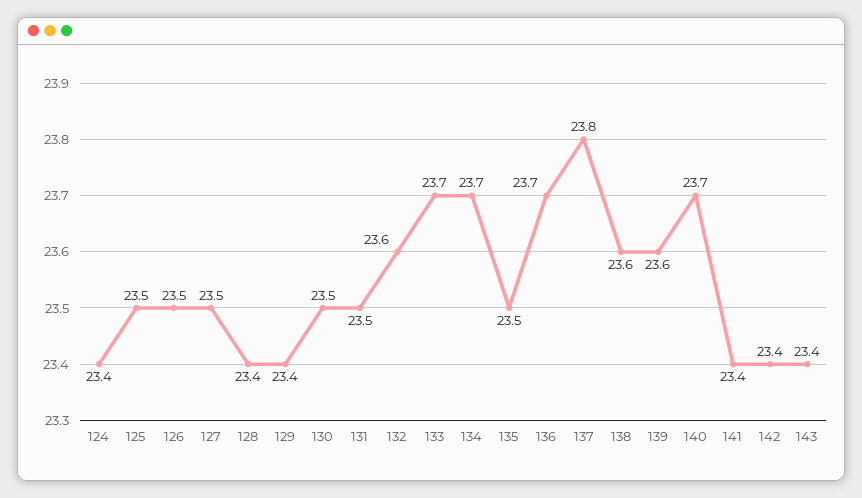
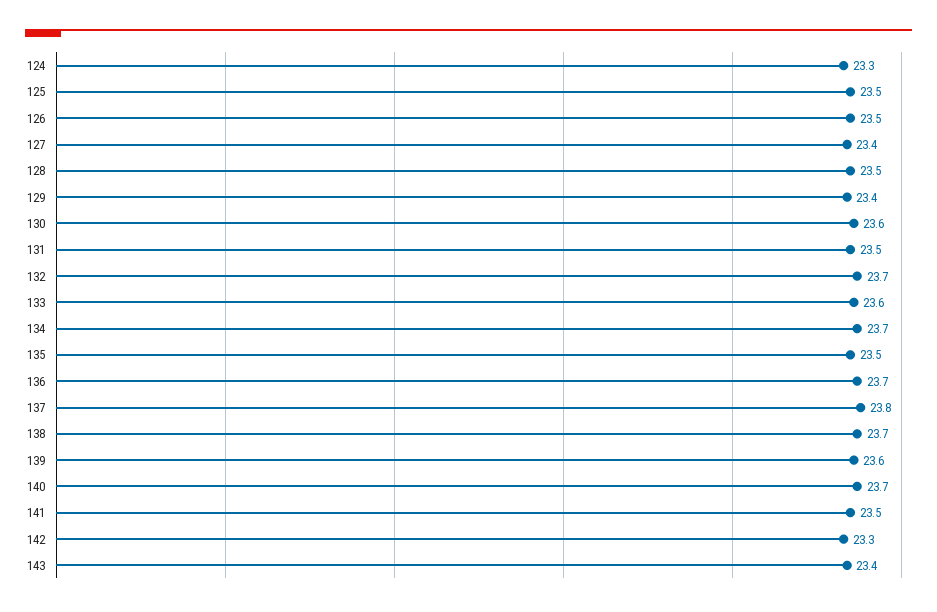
124: 23.4 -> 23.3
127: 23.5 -> 23.4
128: 23.4 -> 23.5
130: 23.5 -> 23.6
132: 23.6 -> 23.7
133: 23.7 -> 23.6
138: 23.6 -> 23.7
141: 23.4 -> 23.5
142: 23.4 -> 23.3

